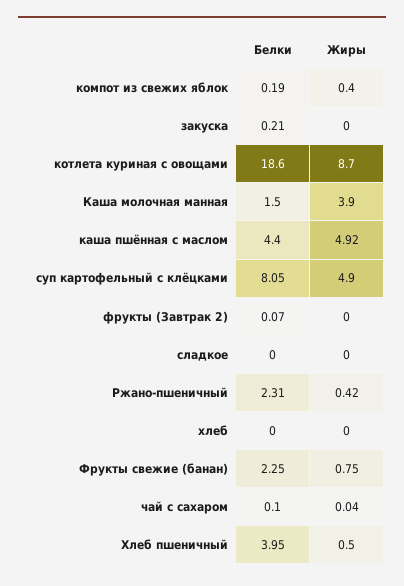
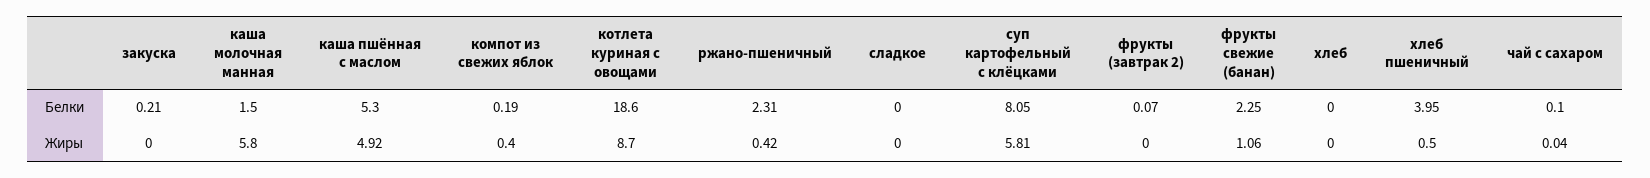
Жиры, Каша молочная манная: 3.9 -> 5.8
Белки, каша пшённая с маслом: 4.4 -> 5.3
Жиры, суп картофельный с клёцками: 4.9 -> 5.81
Жиры, Фрукты свежие (банан): 0.75 -> 1.06

